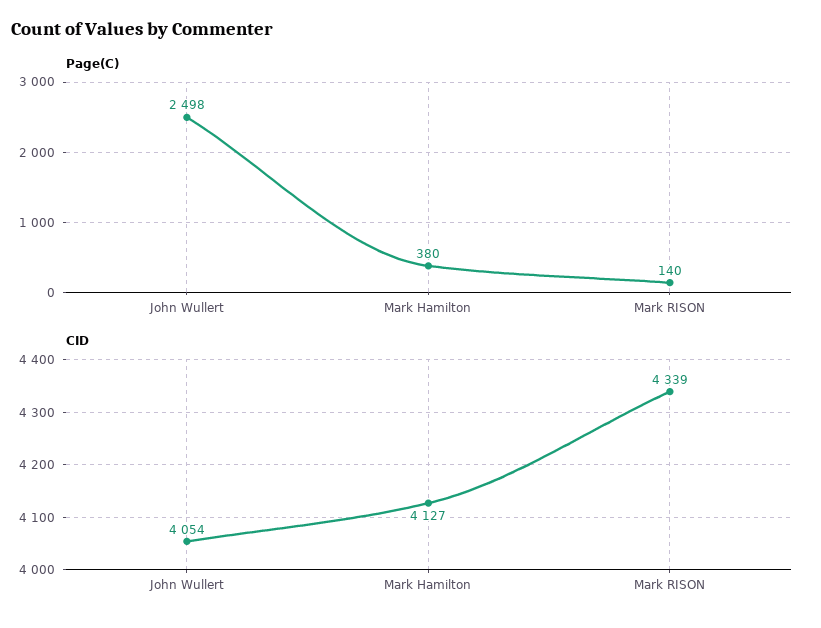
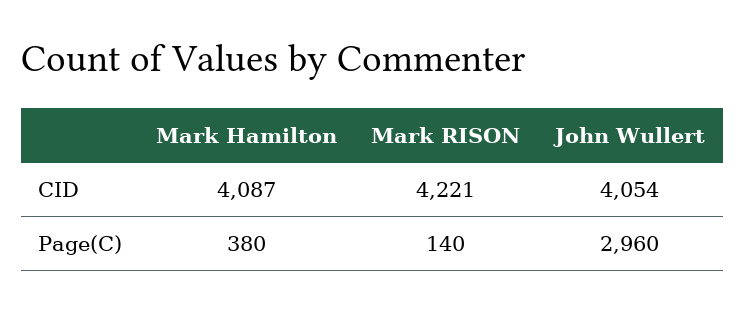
Page(C), John Wullert: 2498 -> 2960
CID, Mark Hamilton: 4127 -> 4087
CID, Mark RISON: 4339 -> 4221

